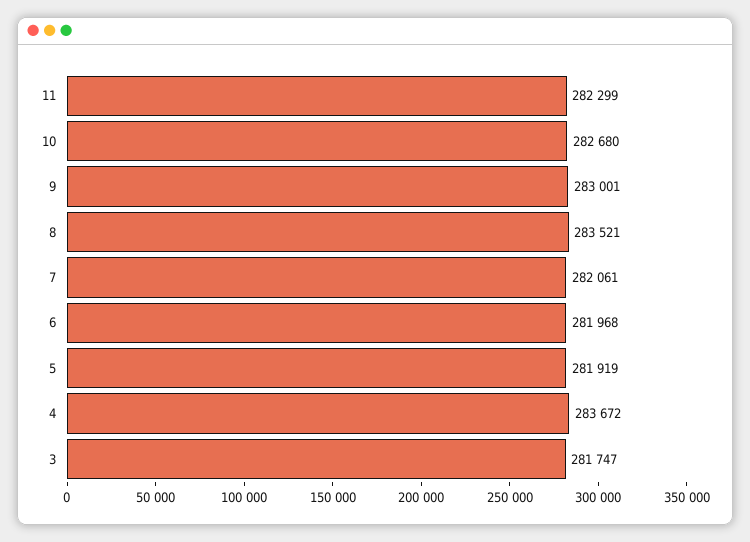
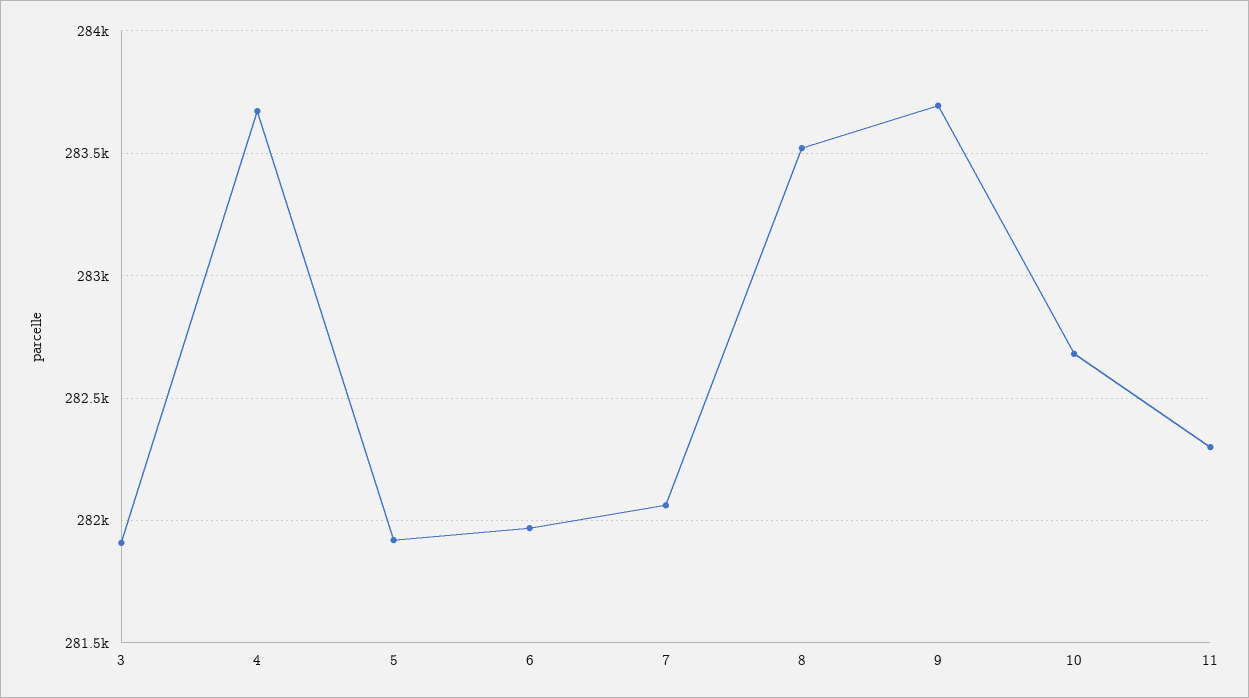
9: 283001 -> 283700
3: 281747 -> 281900

